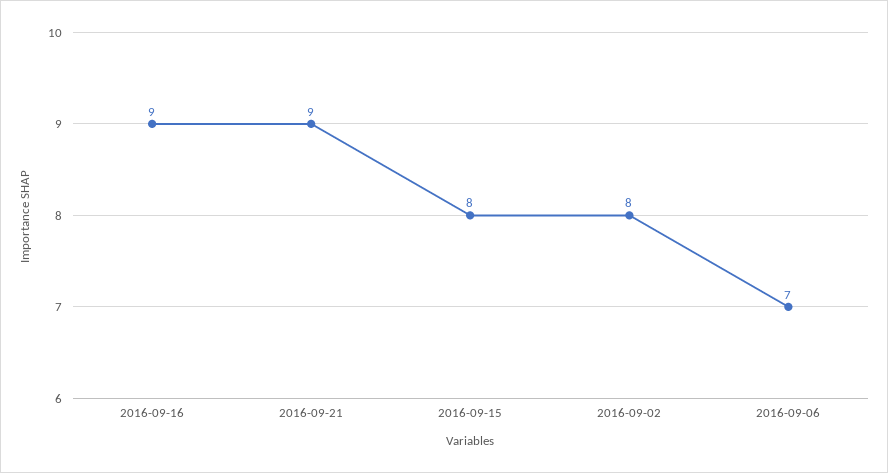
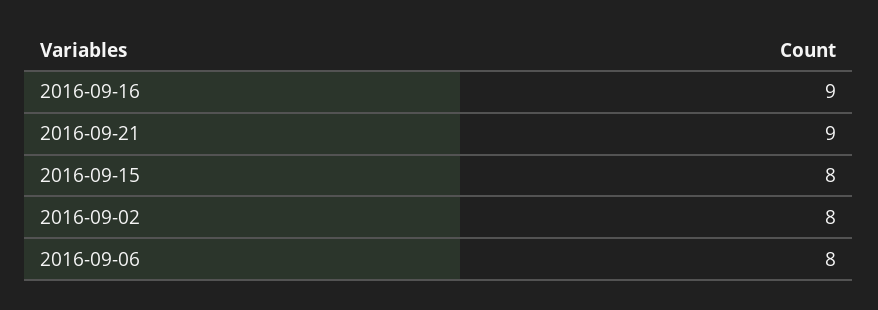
2016-09-06: 7 -> 8

